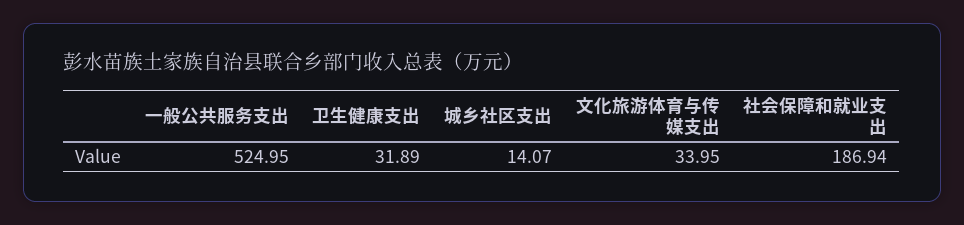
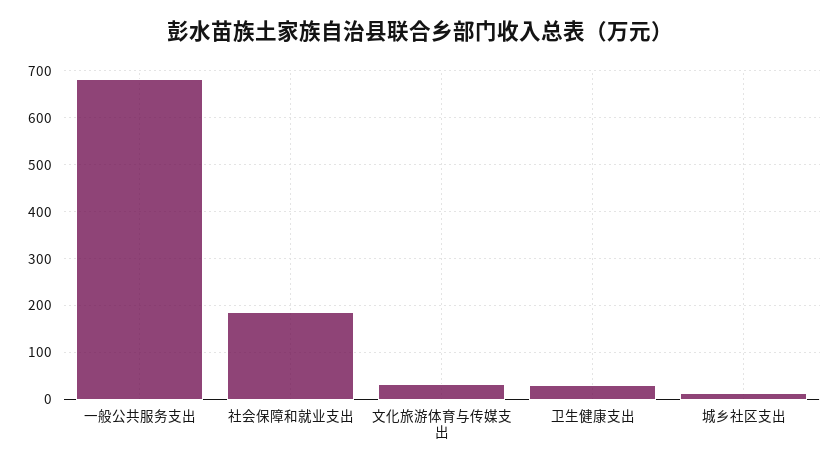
一般公共服务支出: 524.95 -> 680

